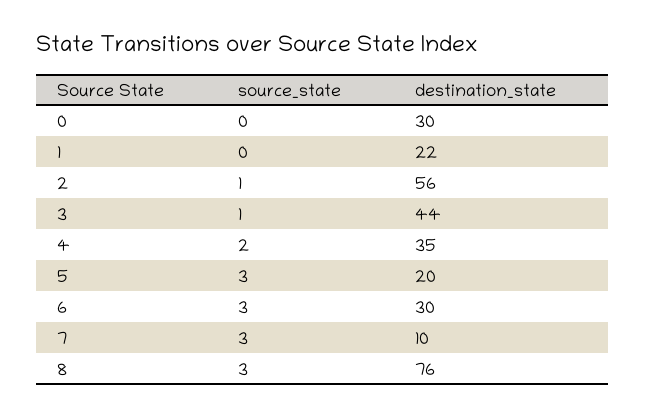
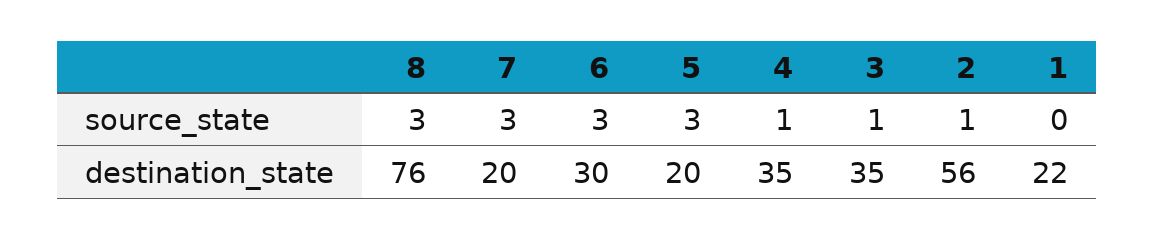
source_state, 0: 0 -> none
destination_state, 0: 30 -> none
destination_state, 3: 44 -> 35
source_state, 4: 2 -> 1
destination_state, 7: 10 -> 20

